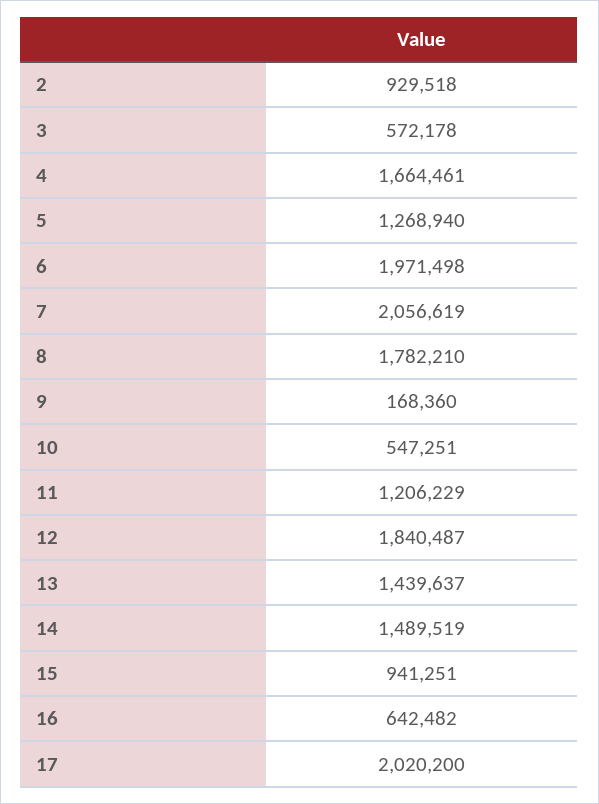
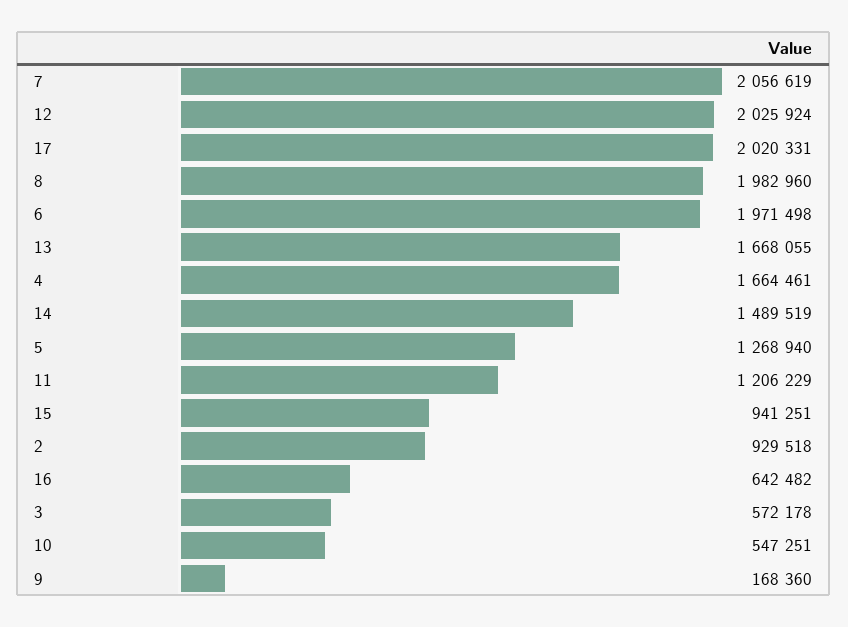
8: 1782210 -> 1982960
12: 1840487 -> 2025924
13: 1439637 -> 1668055
17: 2020200 -> 2020331

